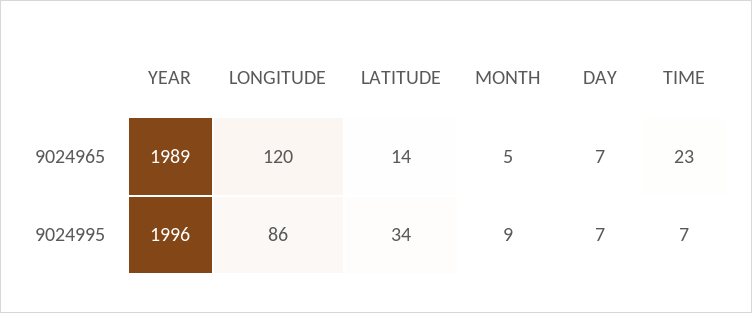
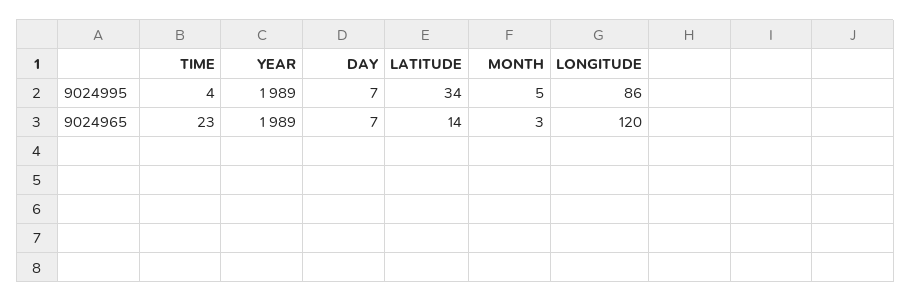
MONTH, 9024965: 5 -> 3
YEAR, 9024995: 1996 -> 1989
MONTH, 9024995: 9 -> 5
TIME, 9024995: 7 -> 4

